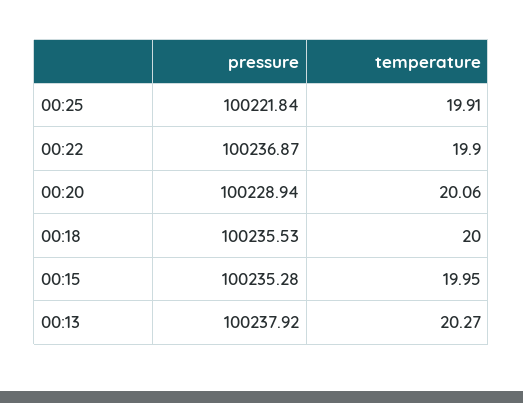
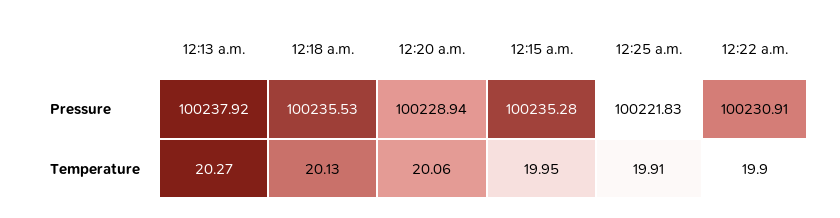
pressure, 00:25: 100221.84 -> 100221.83
pressure, 00:22: 100236.87 -> 100230.91
temperature, 00:18: 20 -> 20.13

